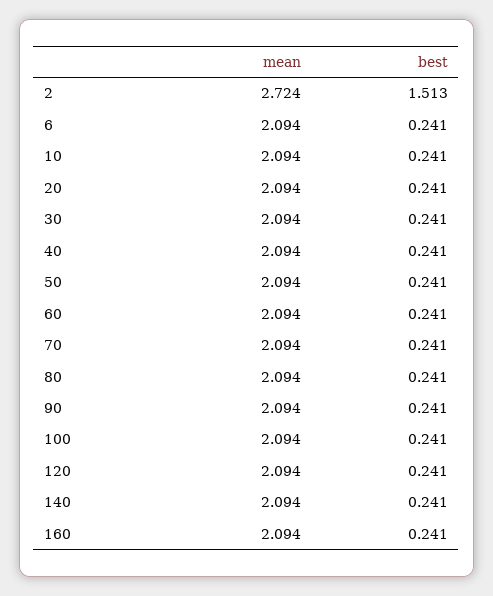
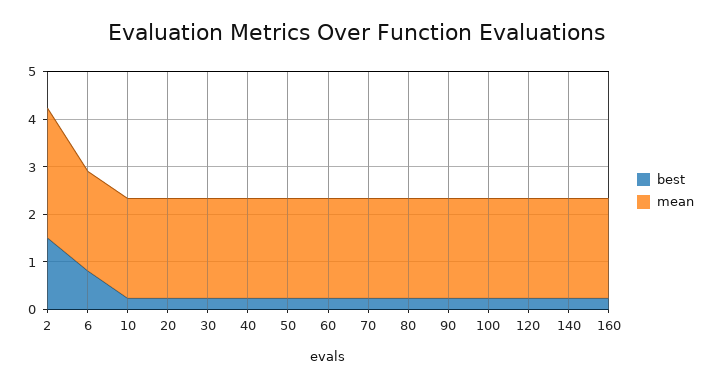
best, 6: 0.241 -> 0.8

